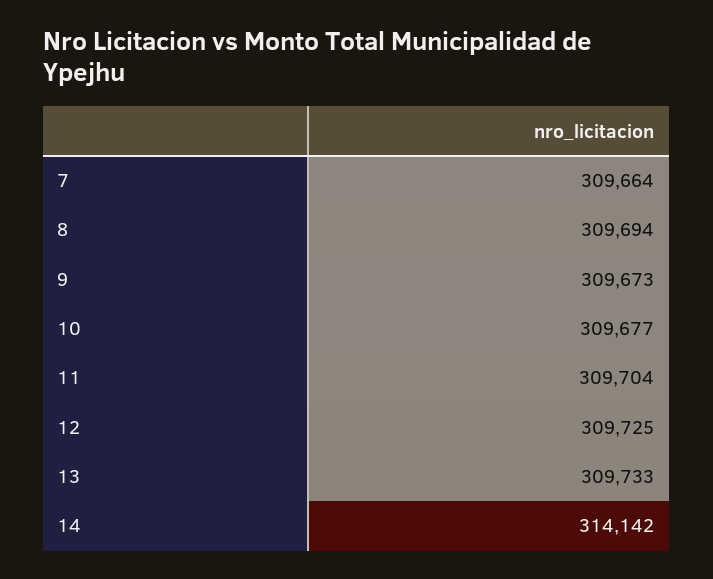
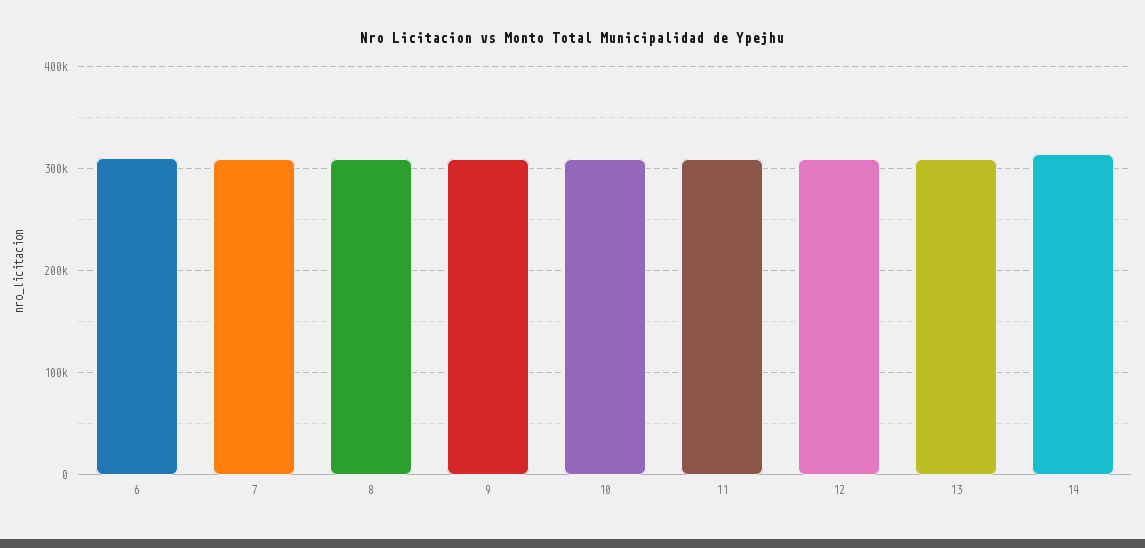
6: none -> 310000

